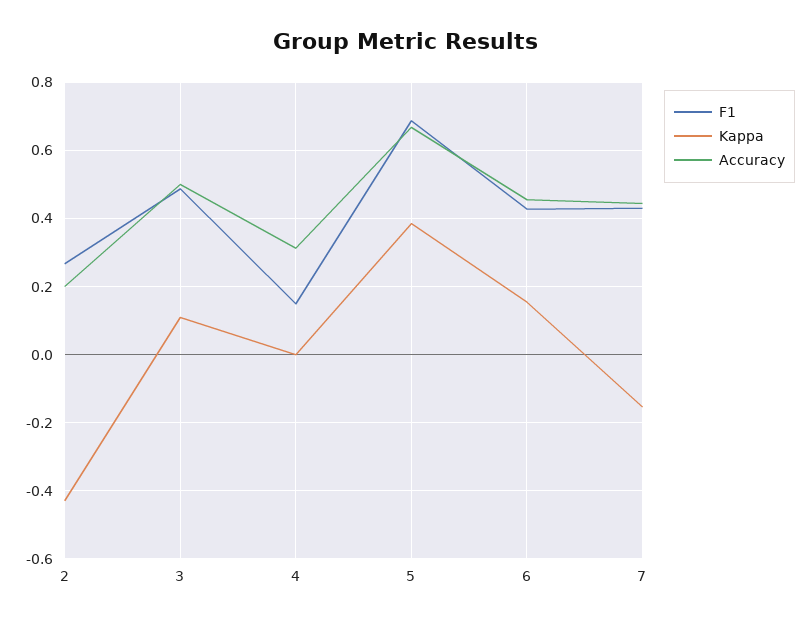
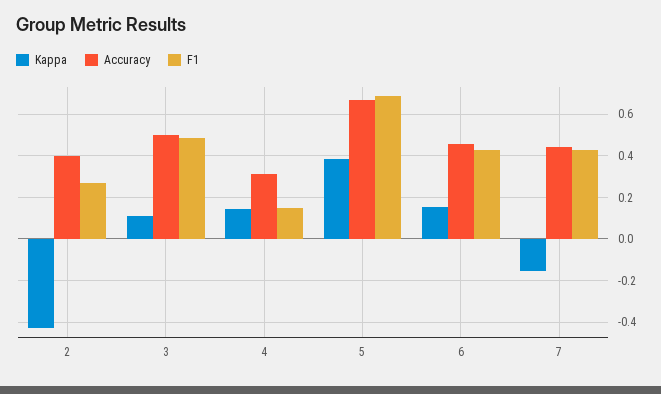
Accuracy, 2: 0.2 -> 0.4
Kappa, 4: 0 -> 0.15

